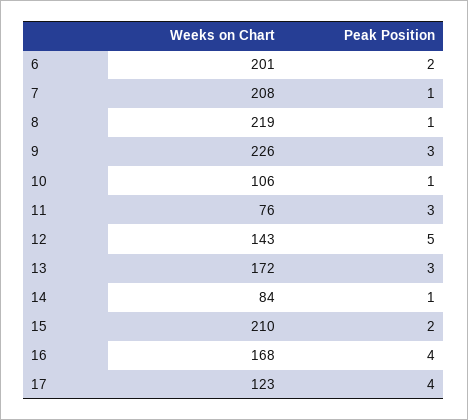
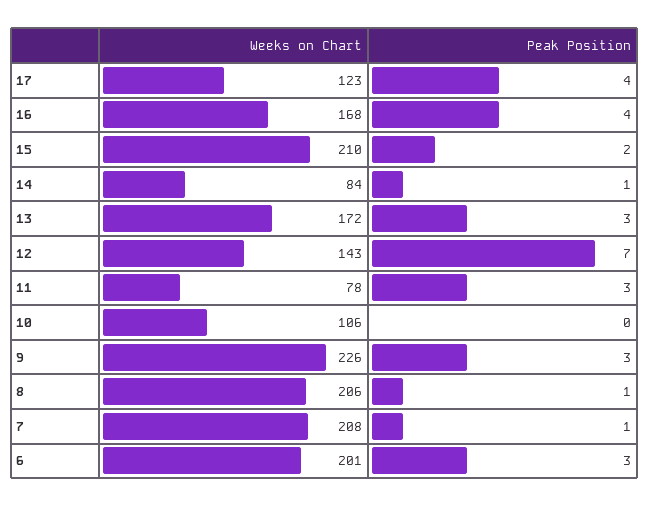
Peak Position, 6: 2 -> 3
Weeks on Chart, 8: 219 -> 206
Peak Position, 10: 1 -> 0
Weeks on Chart, 11: 76 -> 78
Peak Position, 12: 5 -> 7

